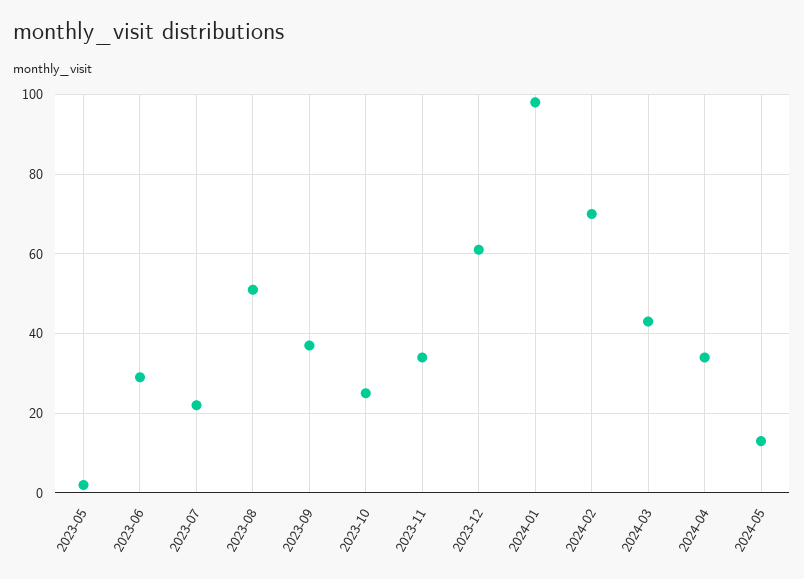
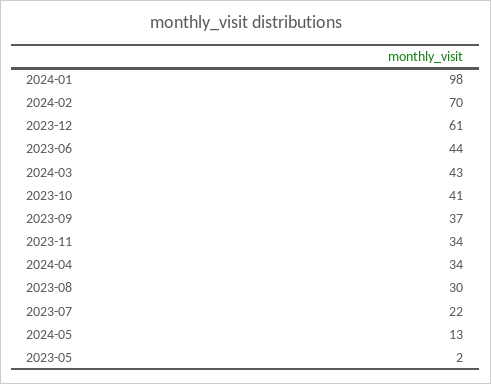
2023-06: 30 -> 44
2023-08: 50 -> 30
2023-10: 25 -> 41

